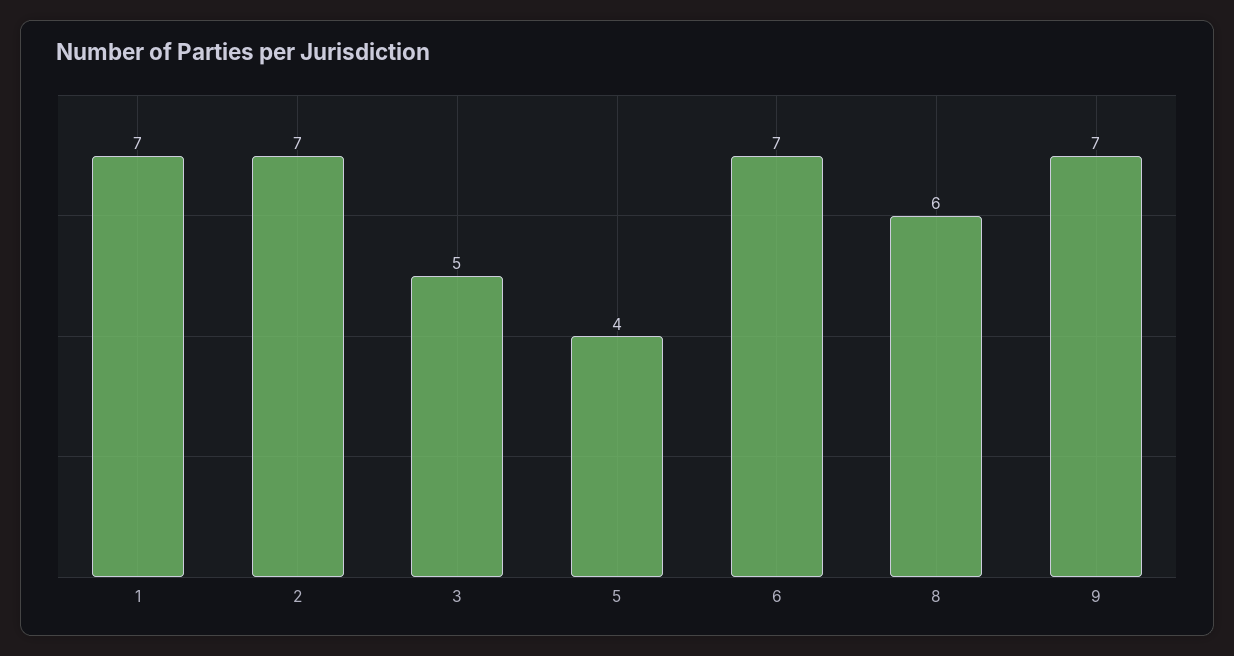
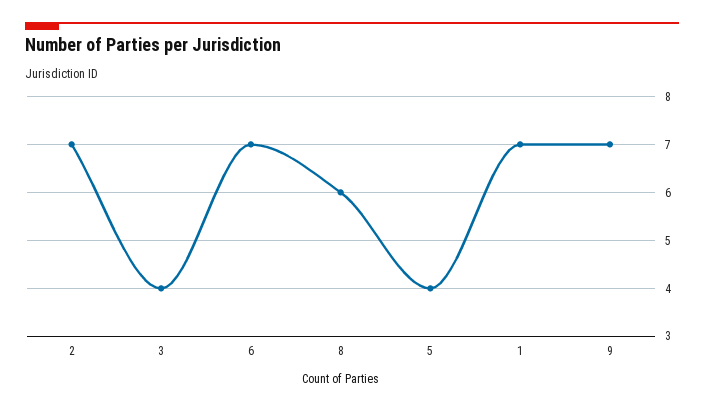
3: 5 -> 4

